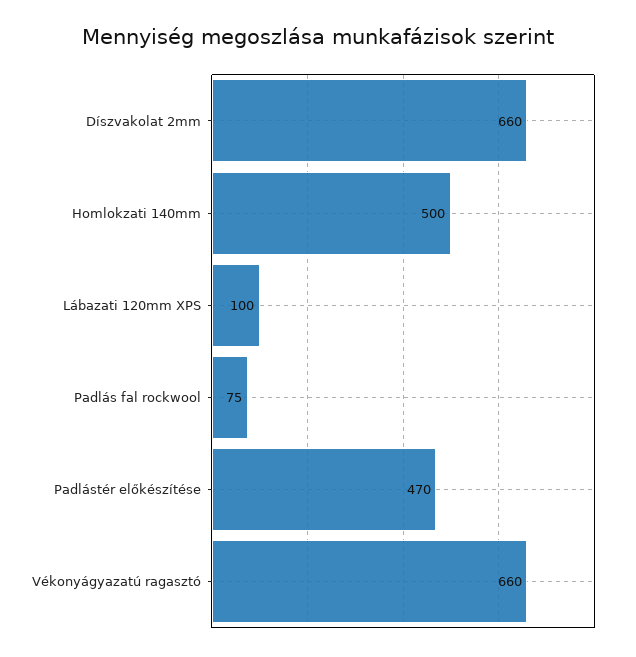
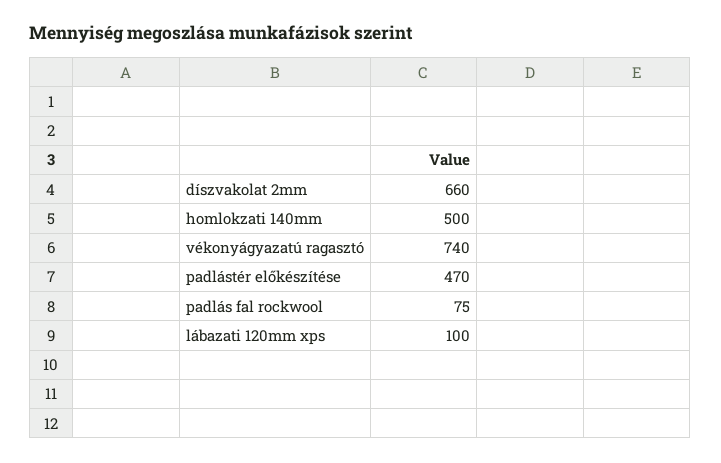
Vékonyágyazatú ragasztó: 660 -> 740

